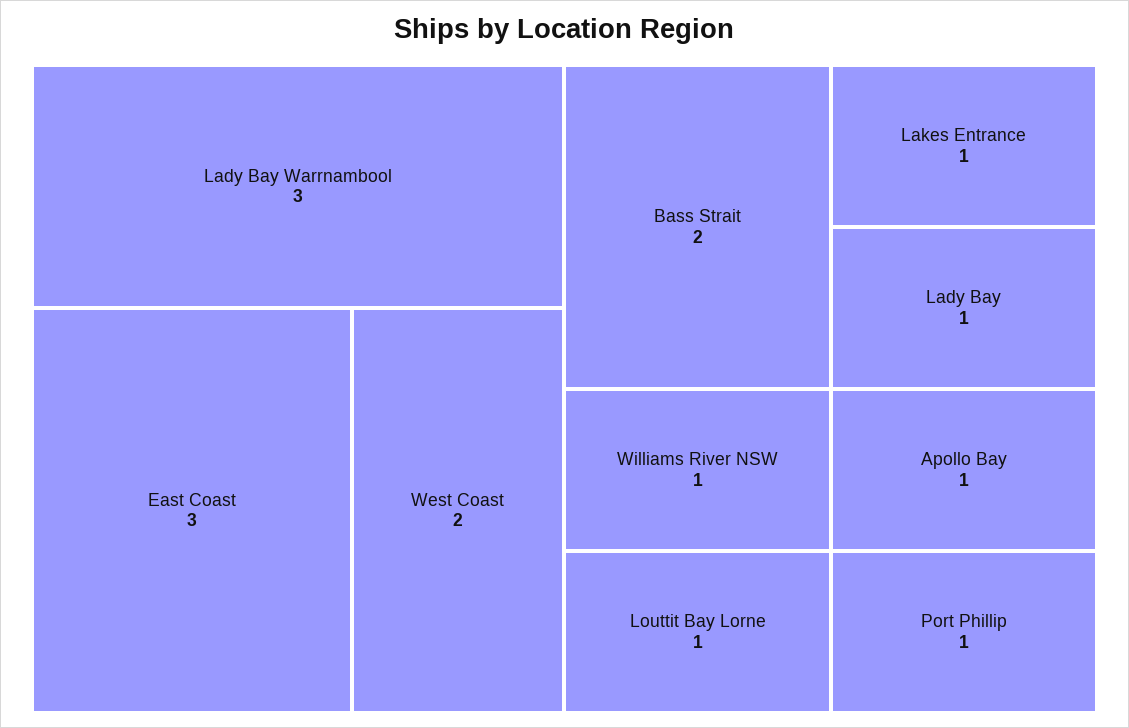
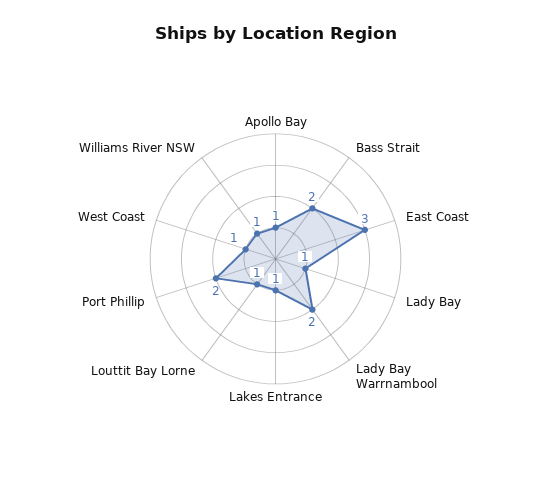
Lady Bay Warrnambool: 3 -> 2
West Coast: 2 -> 1
Port Phillip: 1 -> 2

